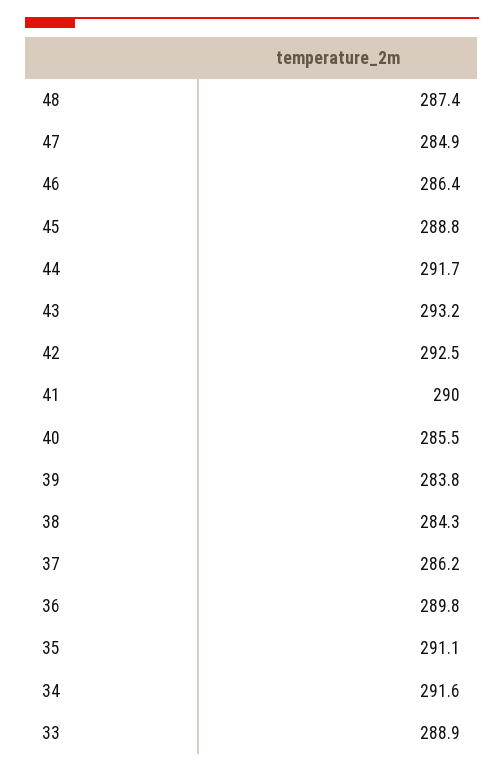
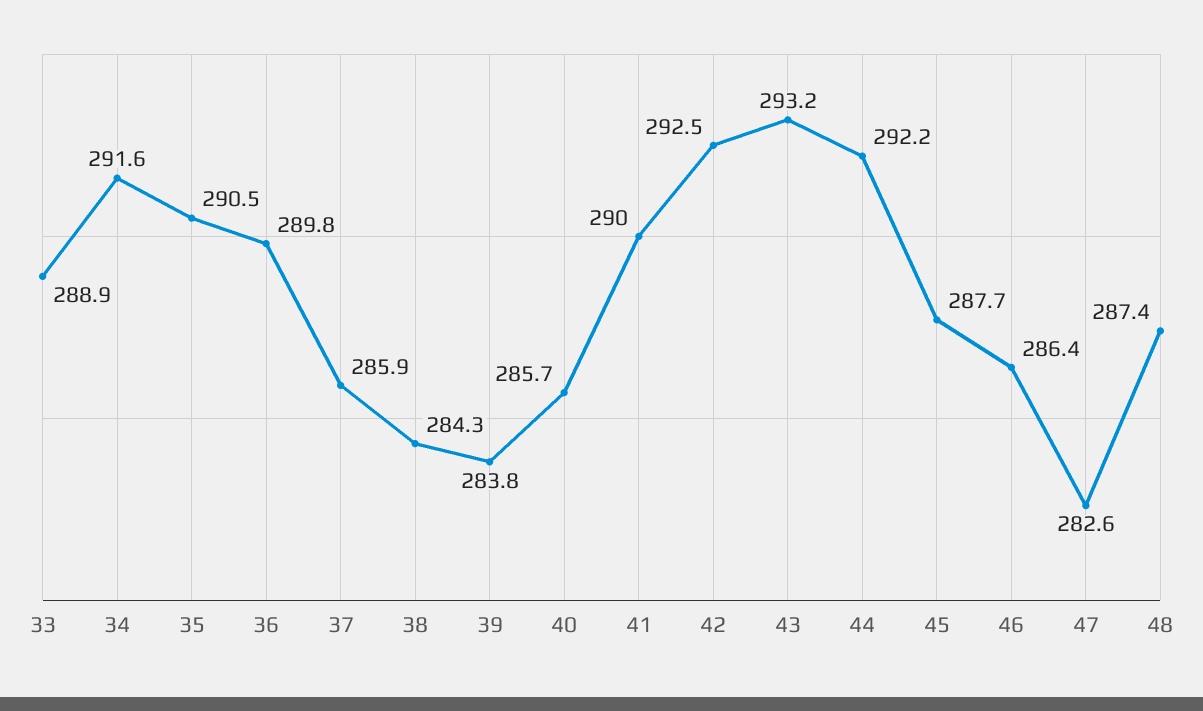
47: 284.9 -> 282.6
45: 288.8 -> 287.7
44: 291.7 -> 292.2
40: 285.5 -> 285.7
37: 286.2 -> 285.9
35: 291.1 -> 290.5

